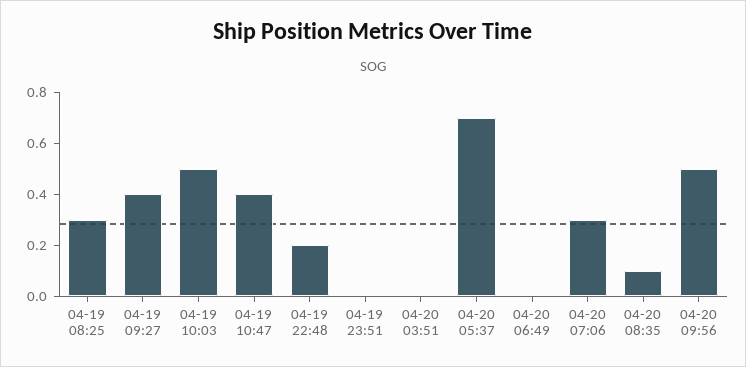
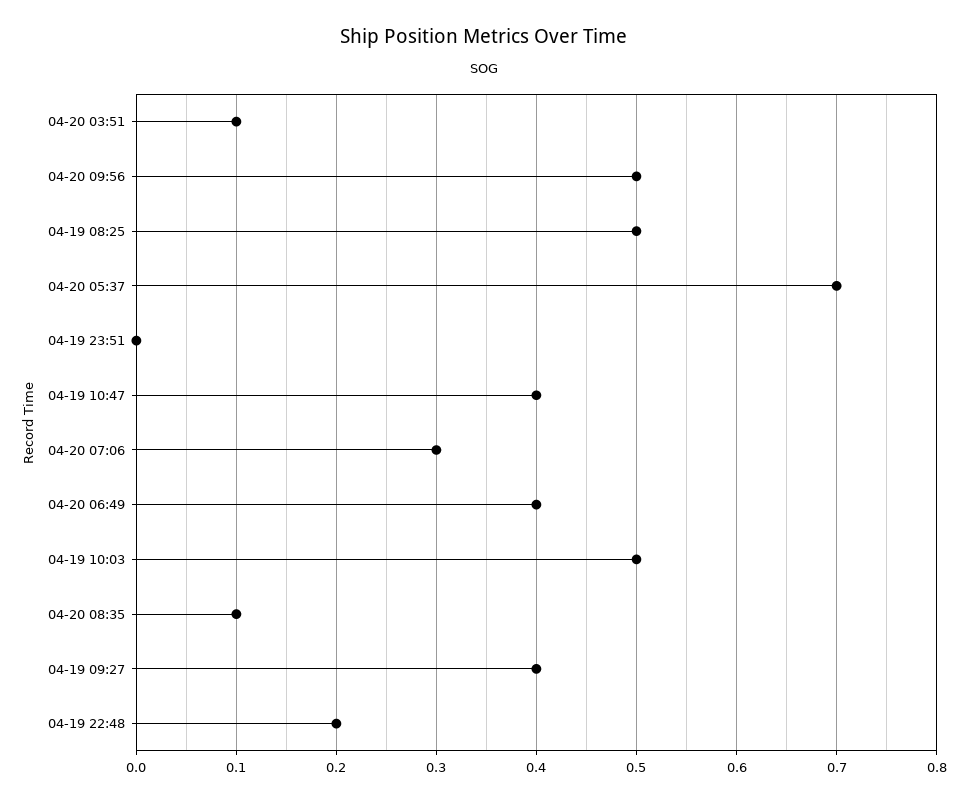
04-19 08:25: 0.3 -> 0.5
04-20 03:51: 0 -> 0.1
04-20 06:49: 0 -> 0.4

